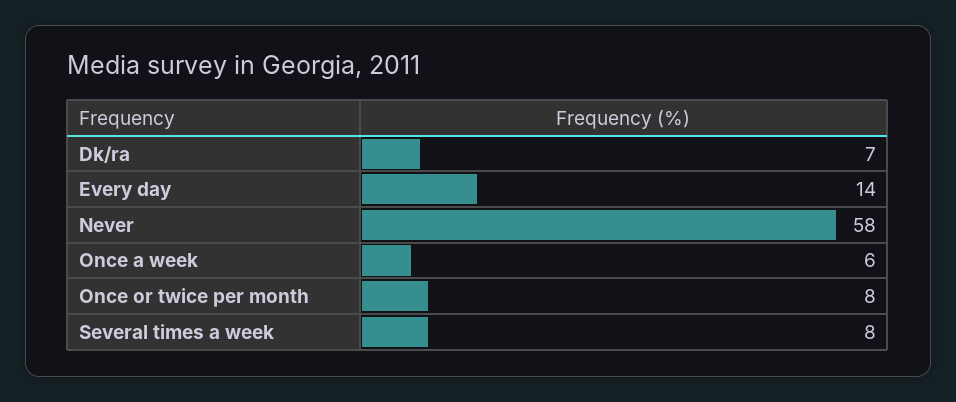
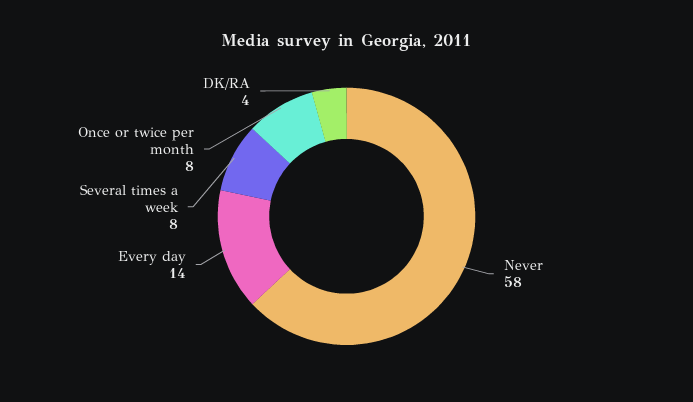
Dk/ra: 7 -> 4
Once a week: 6 -> none

